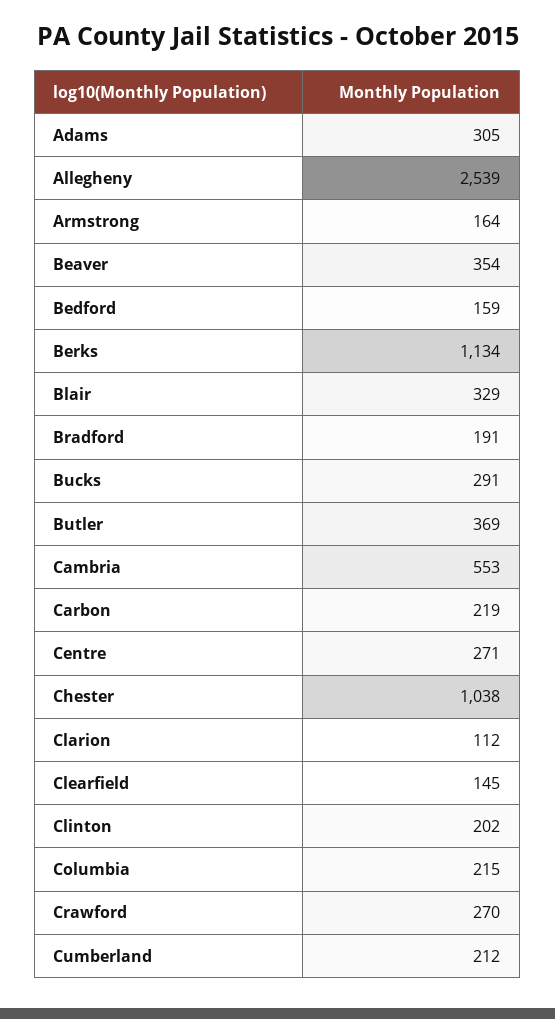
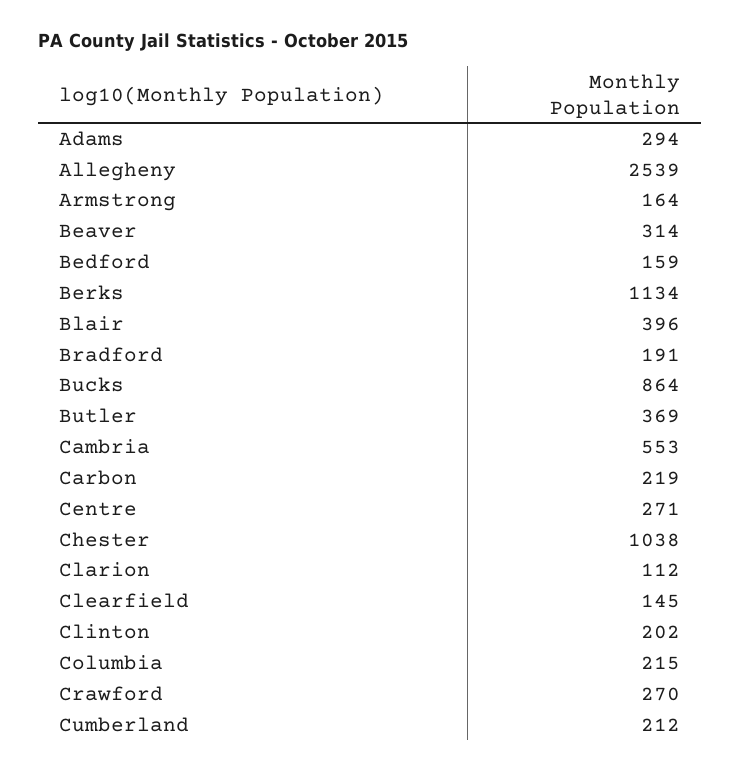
Adams: 305 -> 294
Beaver: 354 -> 314
Blair: 329 -> 396
Bucks: 291 -> 864

